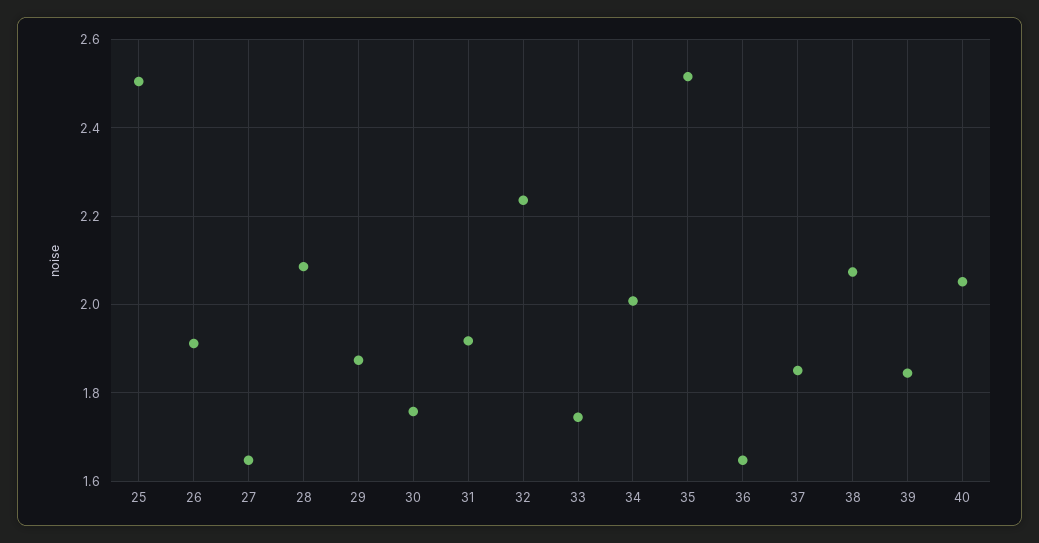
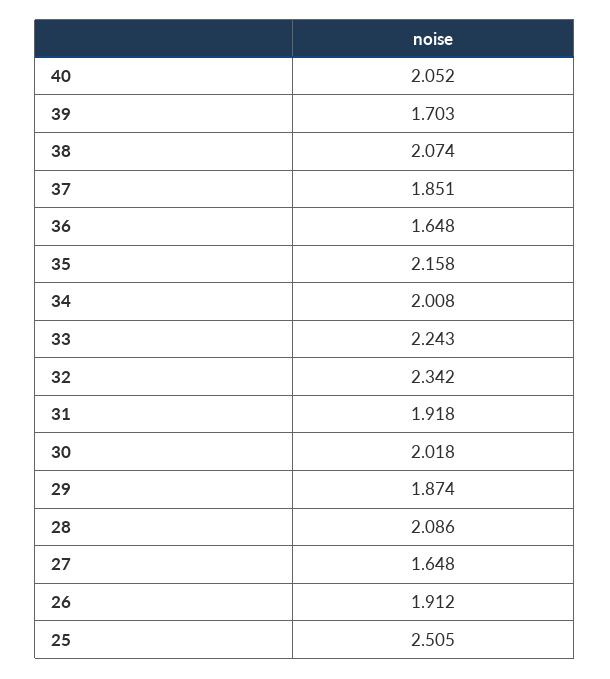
30: 1.76 -> 2.018
32: 2.24 -> 2.342
33: 1.74 -> 2.243
35: 2.52 -> 2.158
39: 1.84 -> 1.703

